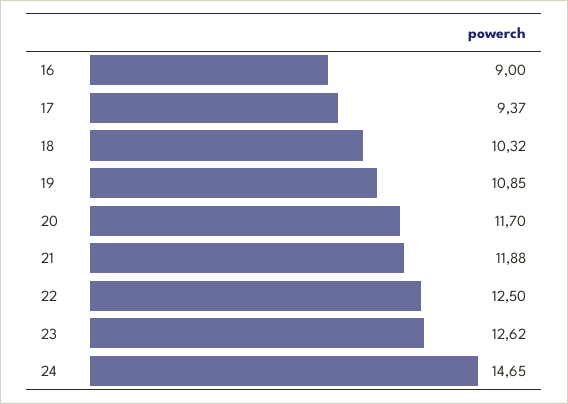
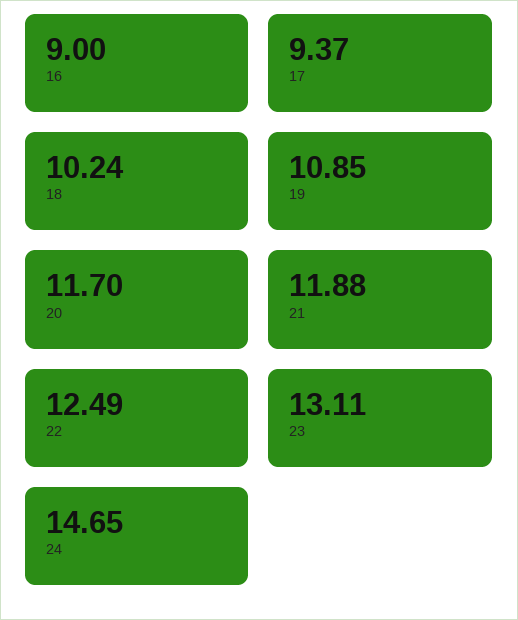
18: 10.32 -> 10.24
22: 12.5 -> 12.49
23: 12.62 -> 13.11

